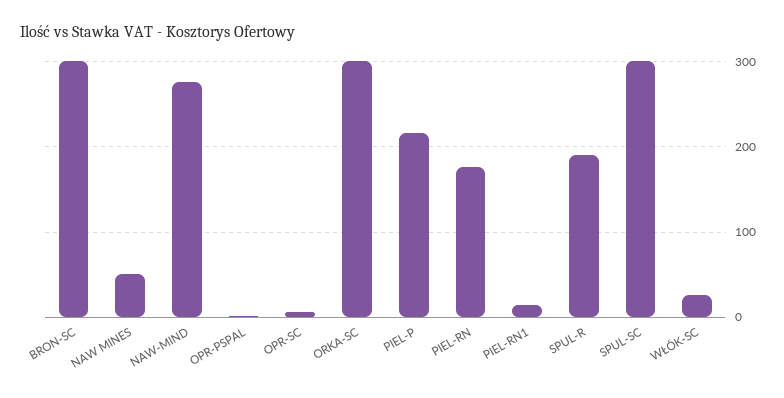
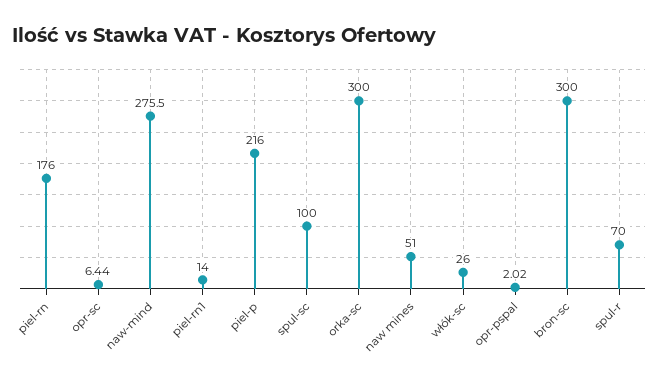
SPUL-R: 190 -> 70
SPUL-SC: 300 -> 100

